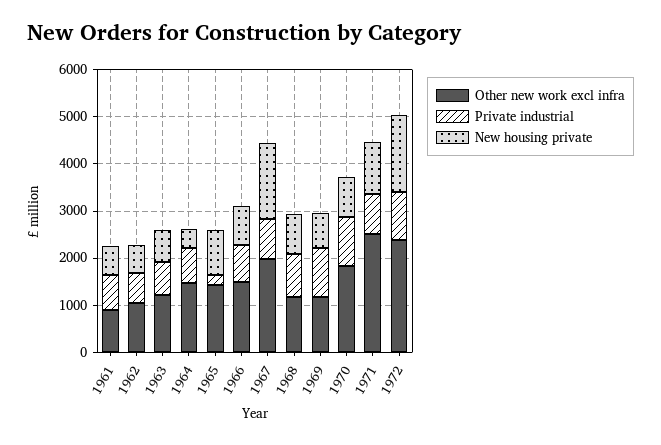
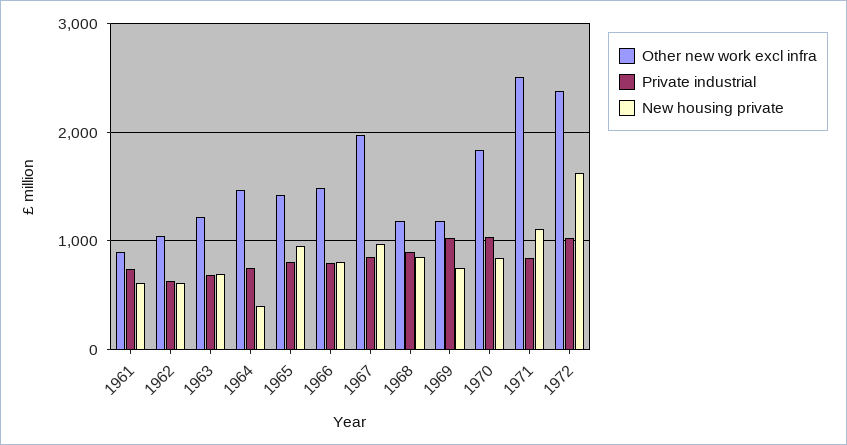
Private industrial, 1965: 200 -> 800
New housing private, 1967: 1600 -> 1000

